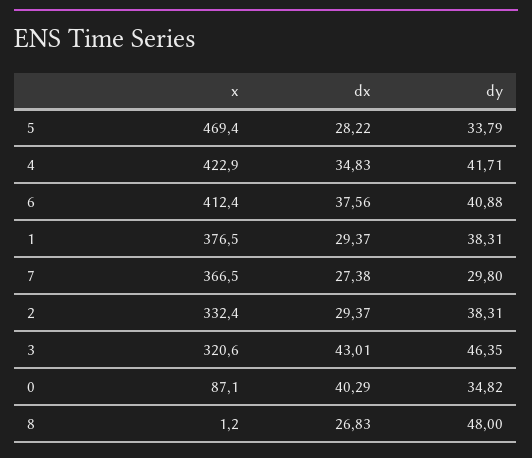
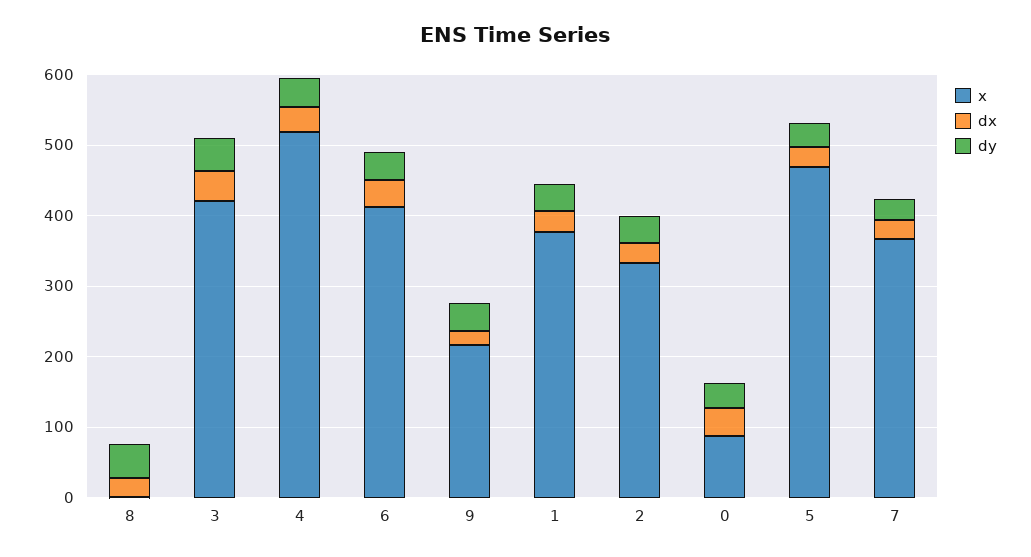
x, 4: 422.9 -> 520
x, 3: 320.6 -> 420
x, 9: none -> 220
dx, 9: none -> 20
dy, 9: none -> 40

